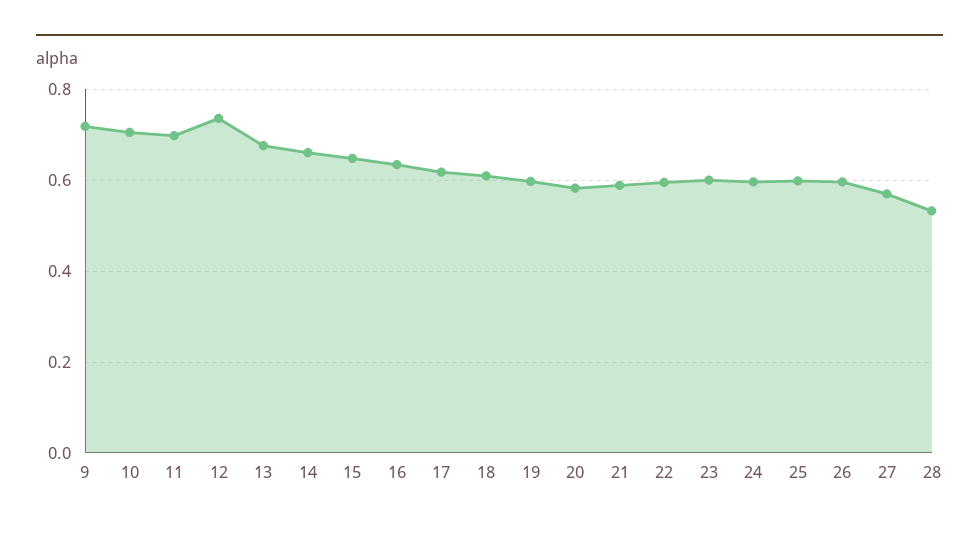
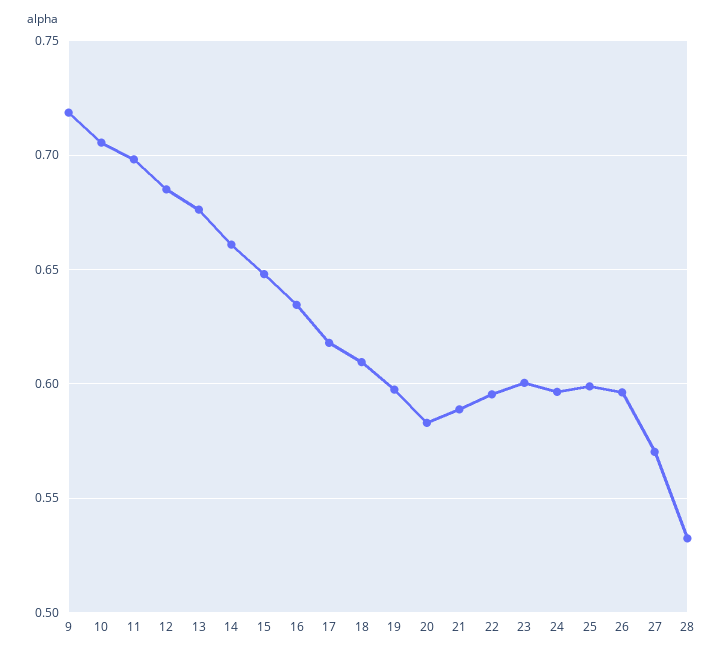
12: 0.74 -> 0.685

